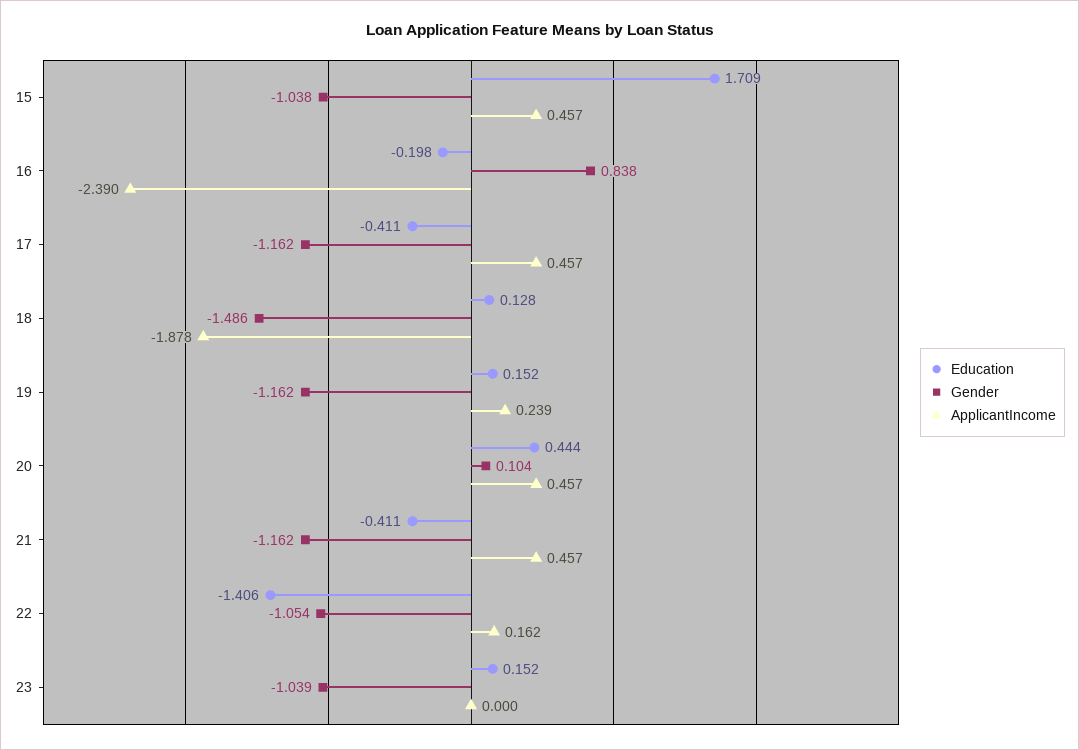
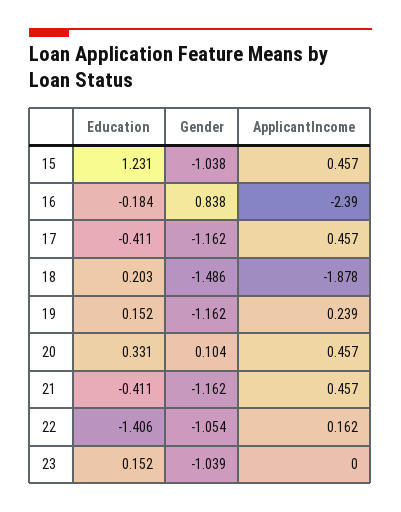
Education, 15: 1.709 -> 1.231
Education, 16: -0.198 -> -0.184
Education, 18: 0.128 -> 0.203
Education, 20: 0.444 -> 0.331

